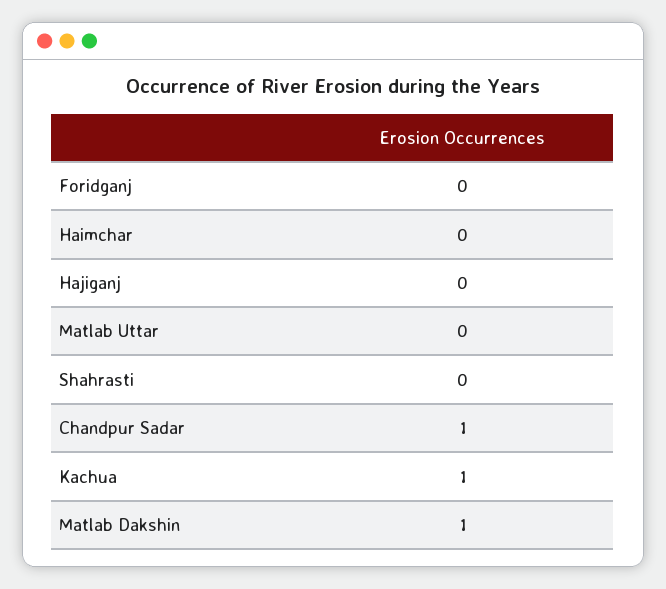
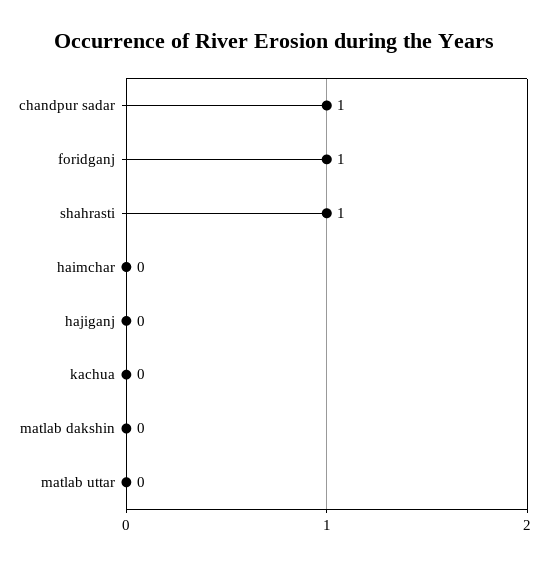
Foridganj: 0 -> 1
Shahrasti: 0 -> 1
Kachua: 1 -> 0
Matlab Dakshin: 1 -> 0

